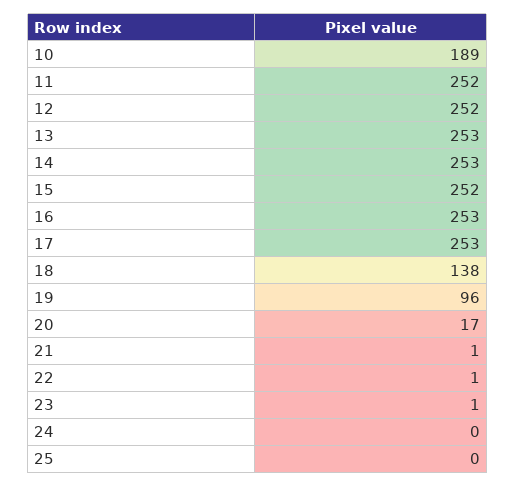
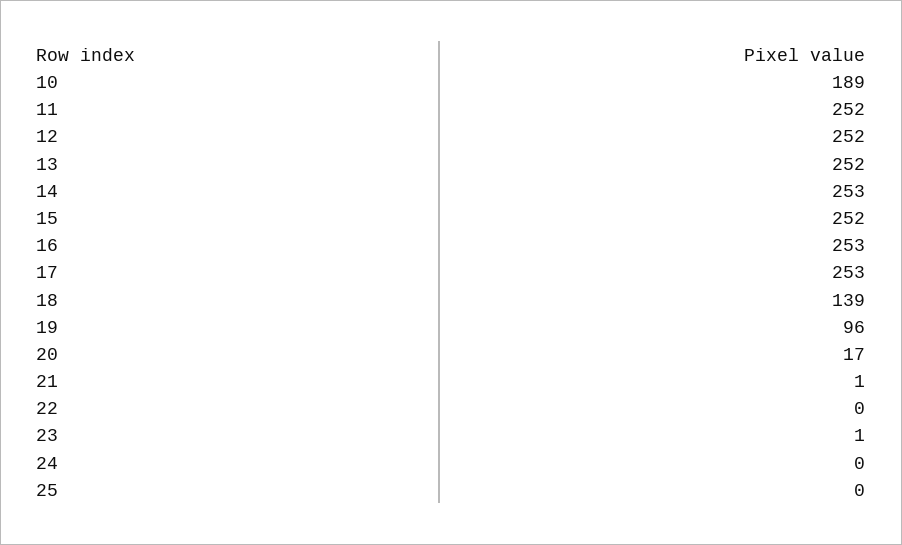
13: 253 -> 252
18: 138 -> 139
22: 1 -> 0

